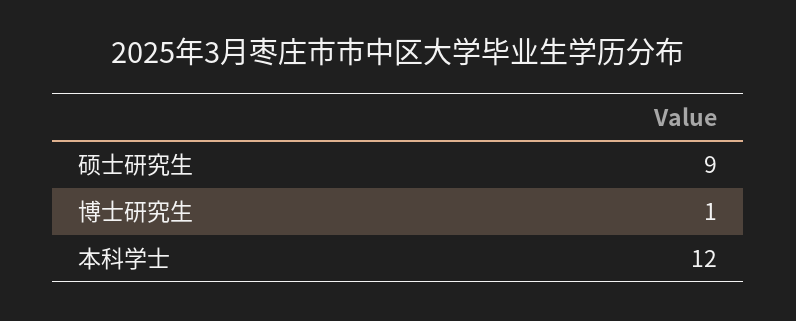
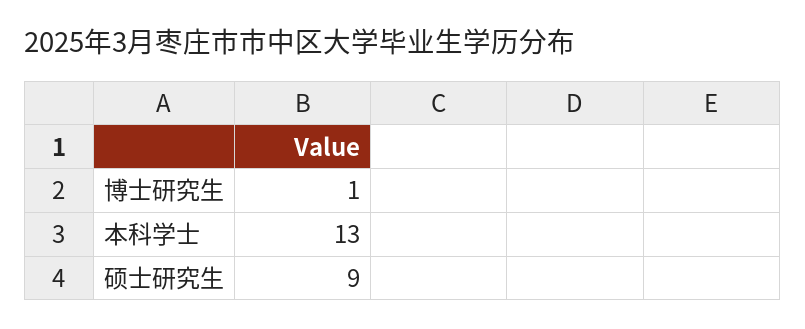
本科学士: 12 -> 13

